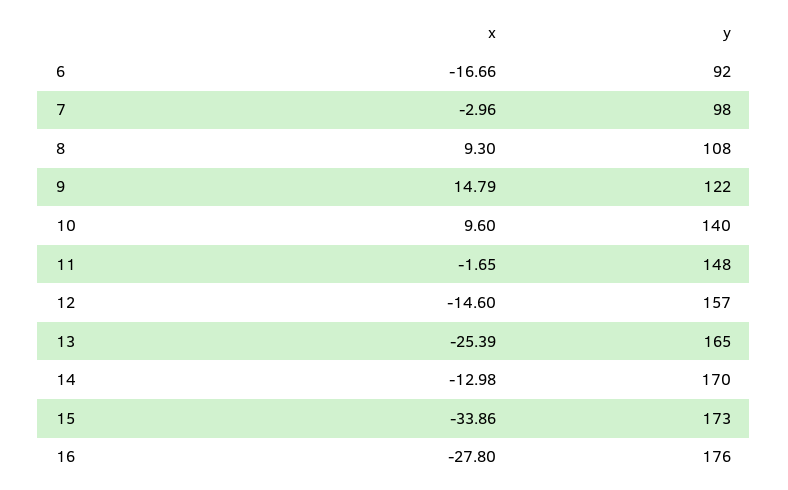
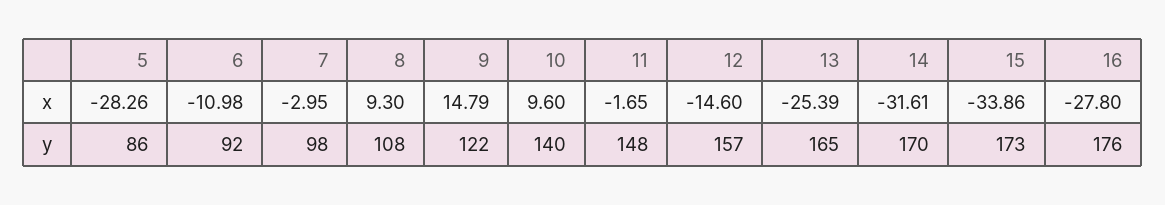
x, 6: -16.66 -> -10.98
x, 7: -2.96 -> -2.95
x, 14: -12.98 -> -31.61
x, 5: none -> -28.26
y, 5: none -> 86

